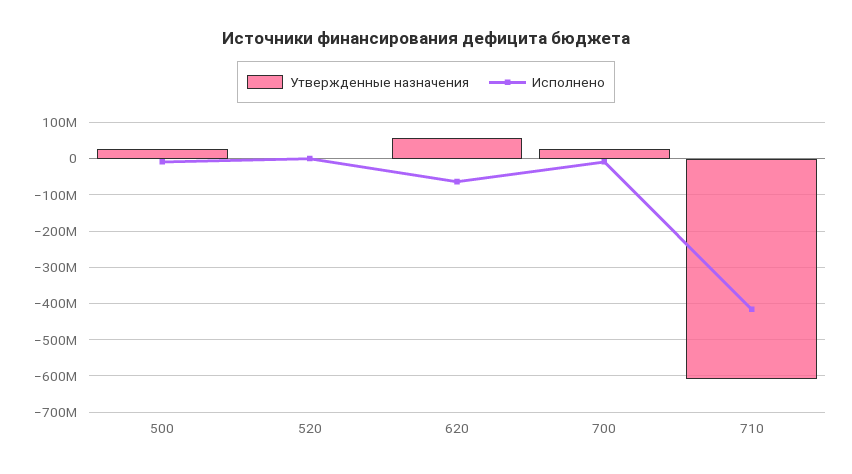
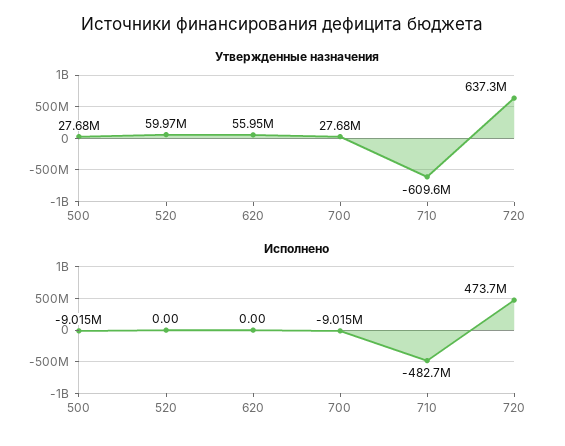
Утвержденные назначения, 520: 0 -> 59970000
Исполнено, 620: -60000000 -> 0
Исполнено, 710: -420000000 -> -482700000
Утвержденные назначения, 720: none -> 637300000
Исполнено, 720: none -> 473700000

